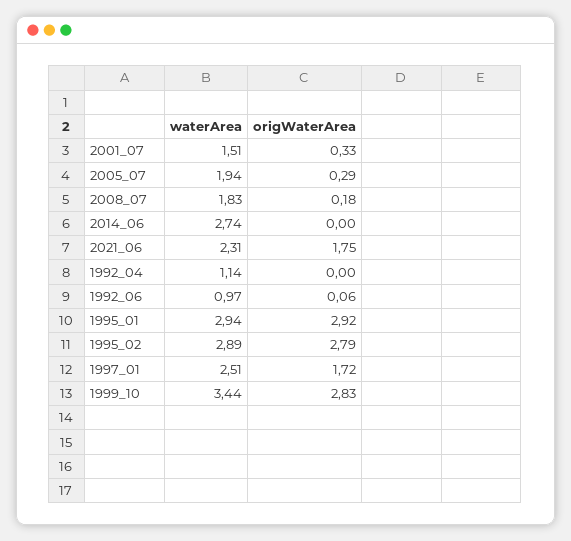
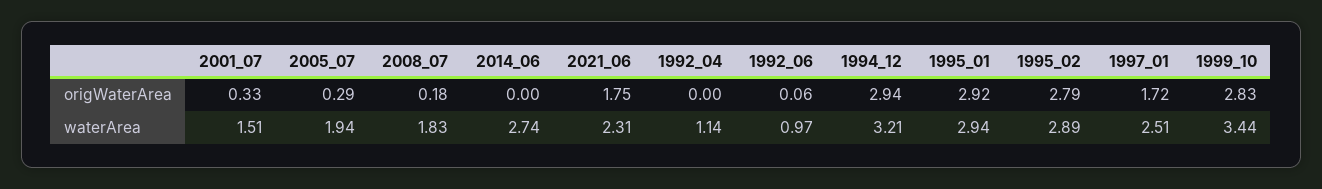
origWaterArea, 1994_12: none -> 2.94
waterArea, 1994_12: none -> 3.21

